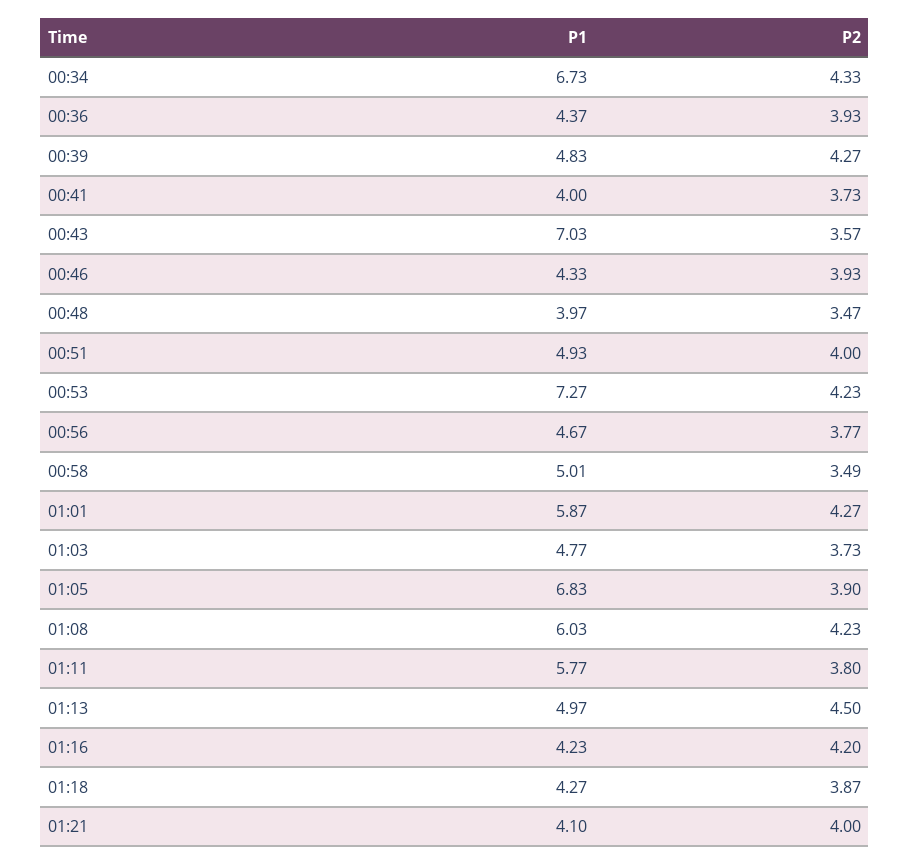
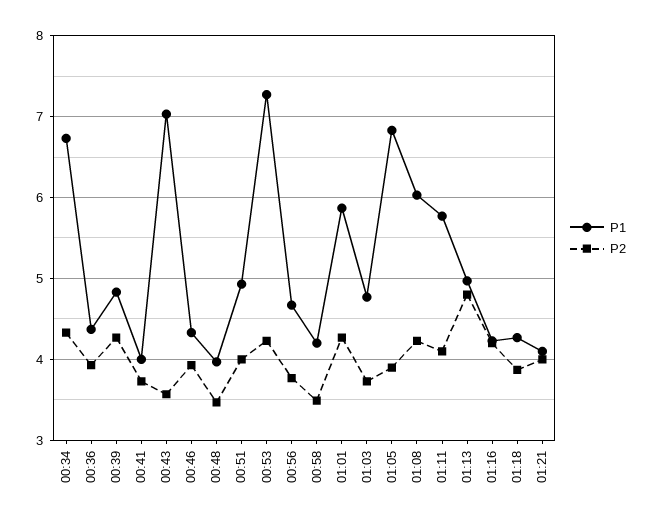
P1, 00:58: 5.01 -> 4.2
P2, 01:11: 3.8 -> 4.1
P2, 01:13: 4.5 -> 4.8

